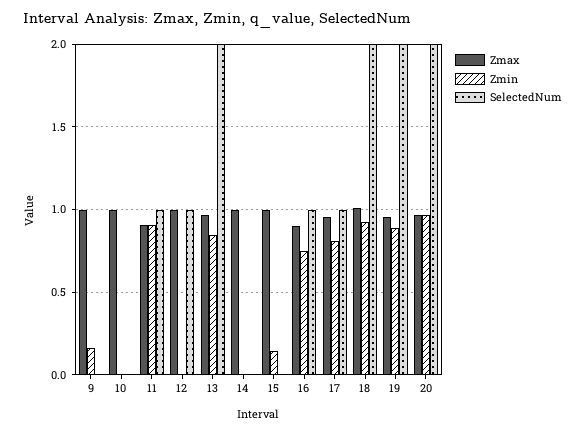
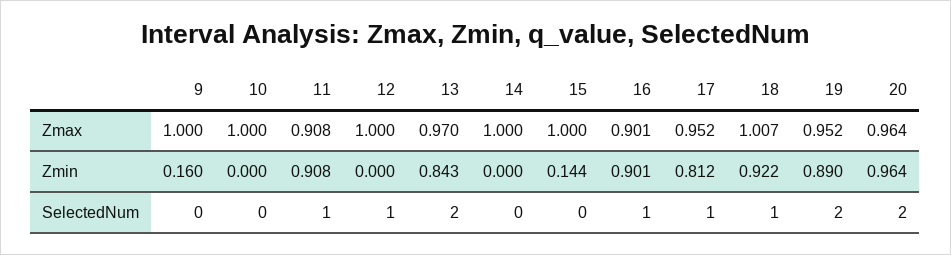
Zmin, 16: 0.75 -> 0.901
SelectedNum, 18: 2 -> 1

